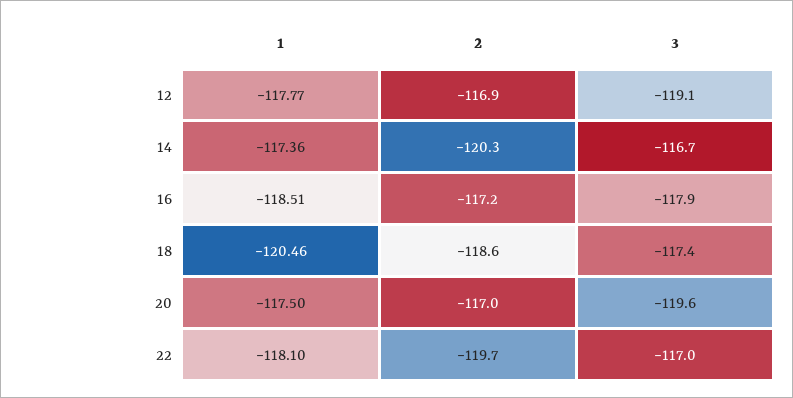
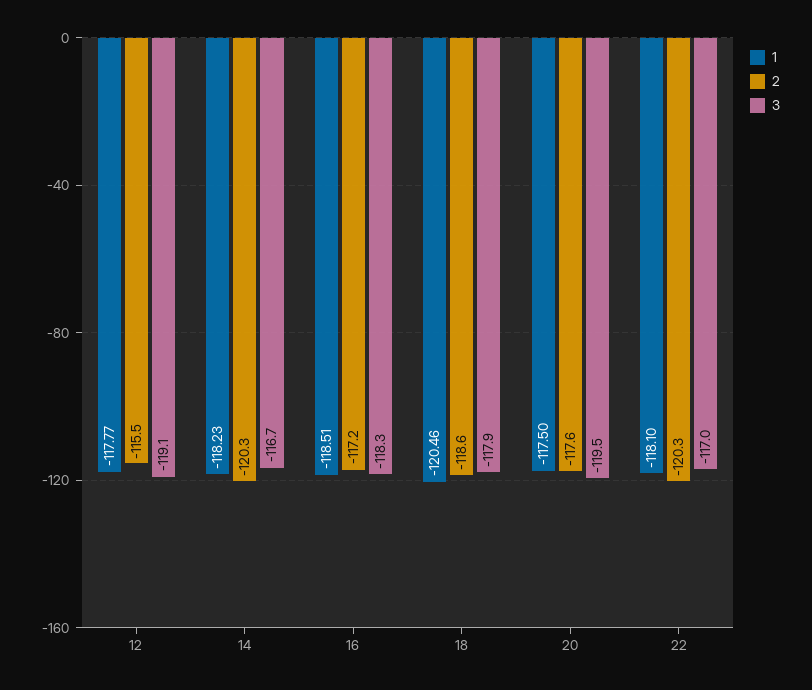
2, 12: -116.9 -> -115.5
1, 14: -117.36 -> -118.23
3, 16: -117.9 -> -118.3
3, 18: -117.4 -> -117.9
2, 20: -117 -> -117.6
3, 20: -119.6 -> -119.5
2, 22: -119.7 -> -120.3

